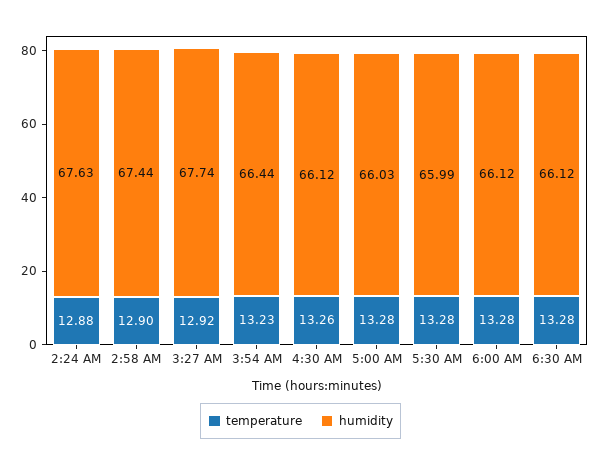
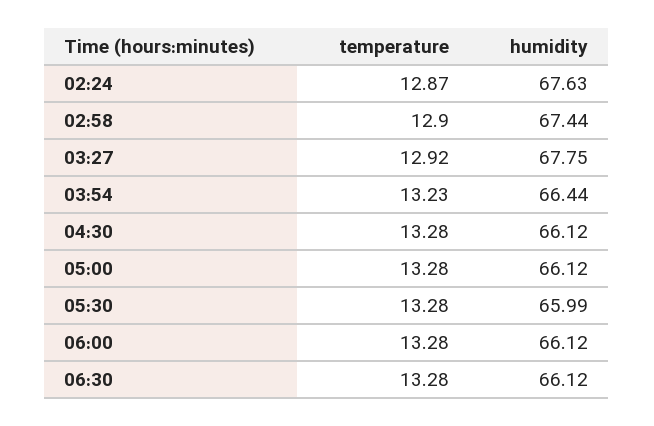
temperature, 2:24 AM: 12.88 -> 12.87
humidity, 3:27 AM: 67.74 -> 67.75
temperature, 4:30 AM: 13.26 -> 13.28
humidity, 5:00 AM: 66.03 -> 66.12

